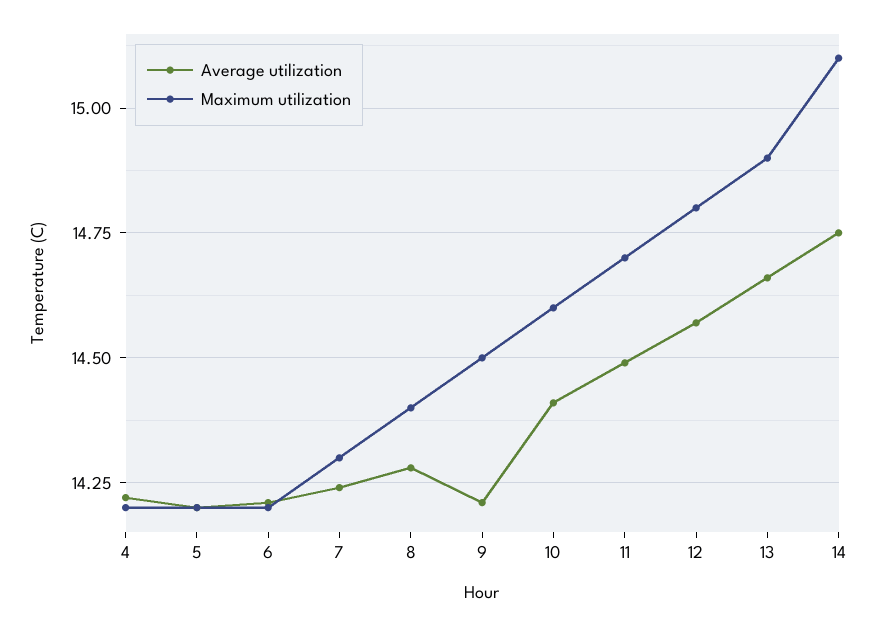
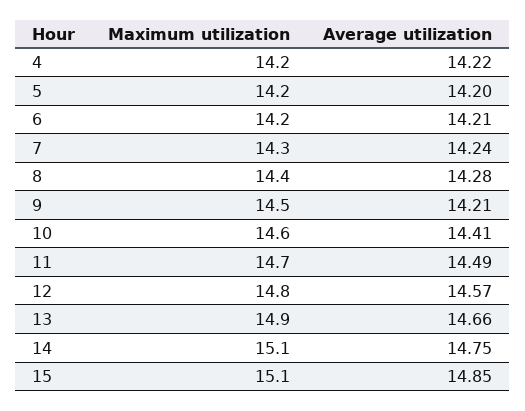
Maximum utilization, 15: none -> 15.1
Average utilization, 15: none -> 14.85

